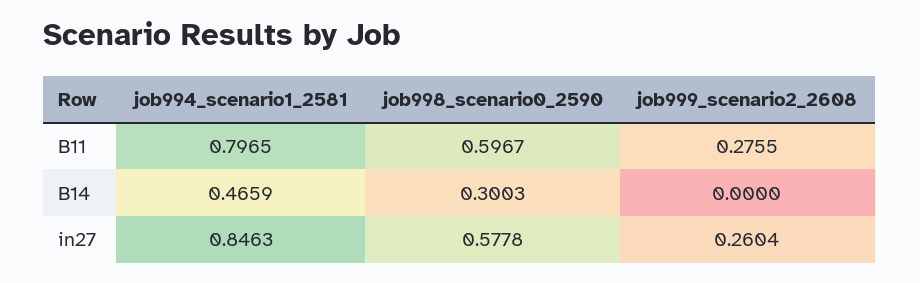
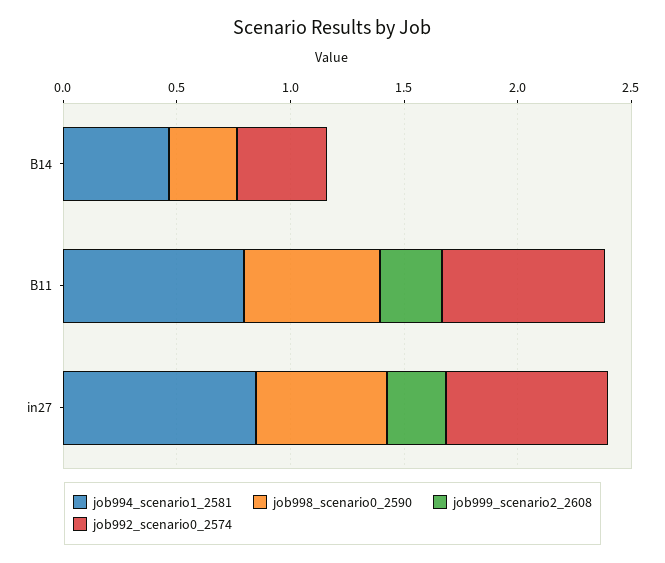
job992_scenario0_2574, B14: none -> 0.4
job992_scenario0_2574, B11: none -> 0.7
job992_scenario0_2574, in27: none -> 0.7

